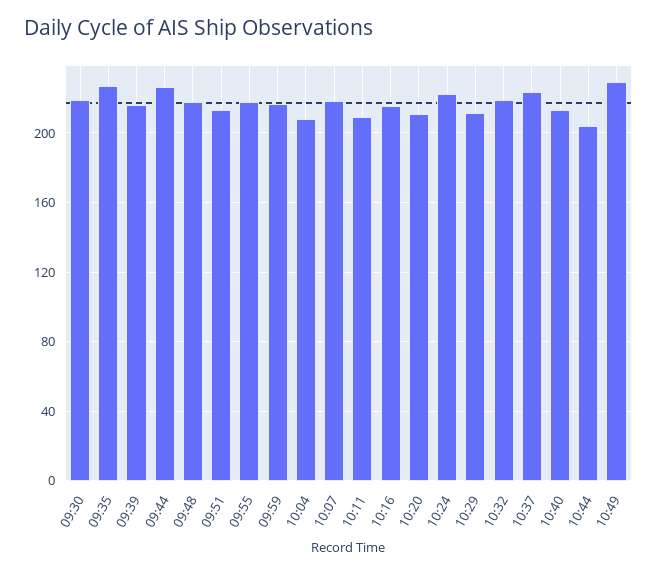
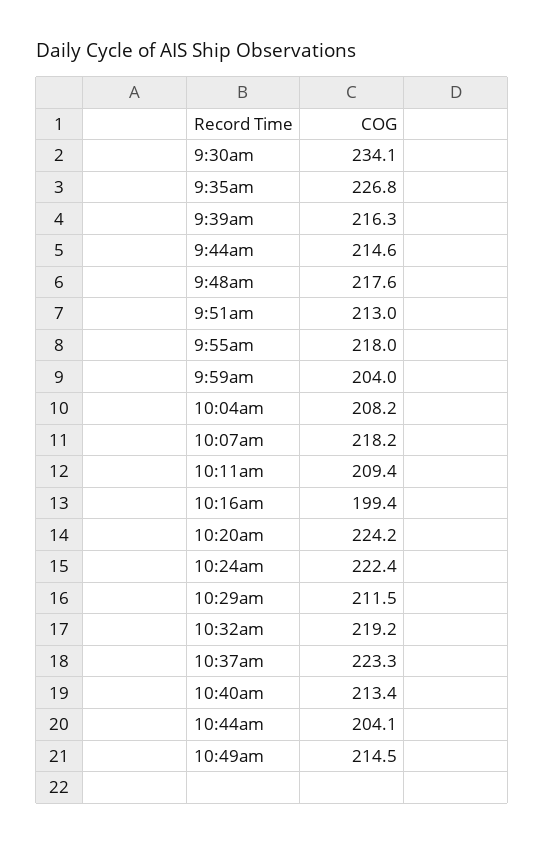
09:30: 220 -> 234.1
09:44: 225 -> 214.6
09:59: 215 -> 204
10:16: 215 -> 199.4
10:20: 210 -> 224.2
10:49: 230 -> 214.5

